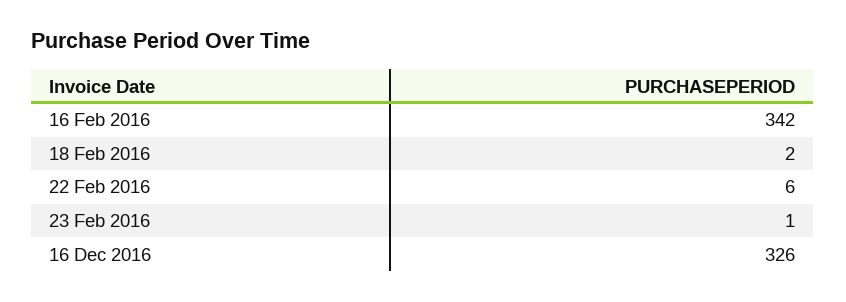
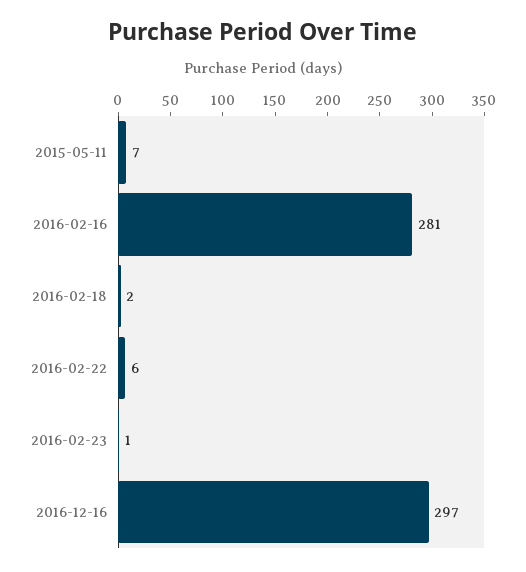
16 Feb 2016: 342 -> 281
16 Dec 2016: 326 -> 297
2015-05-11: none -> 7

